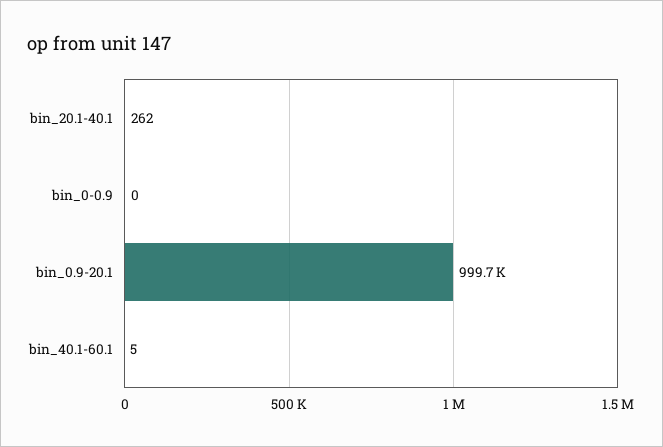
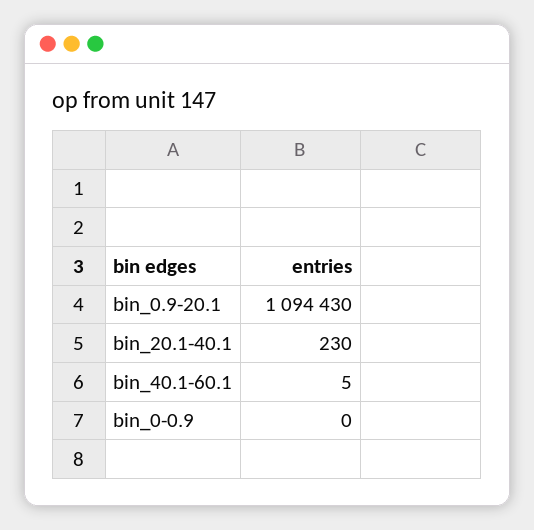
bin_20.1-40.1: 262 -> 230
bin_0.9-20.1: 999700 -> 1094430

